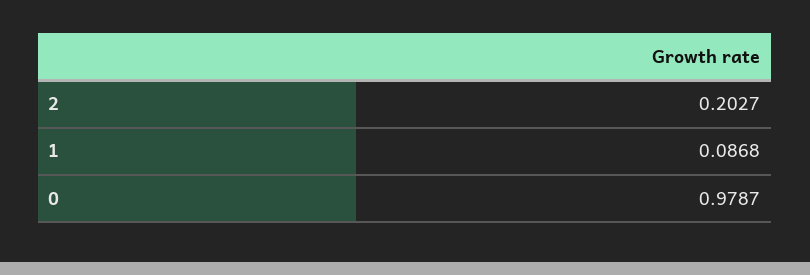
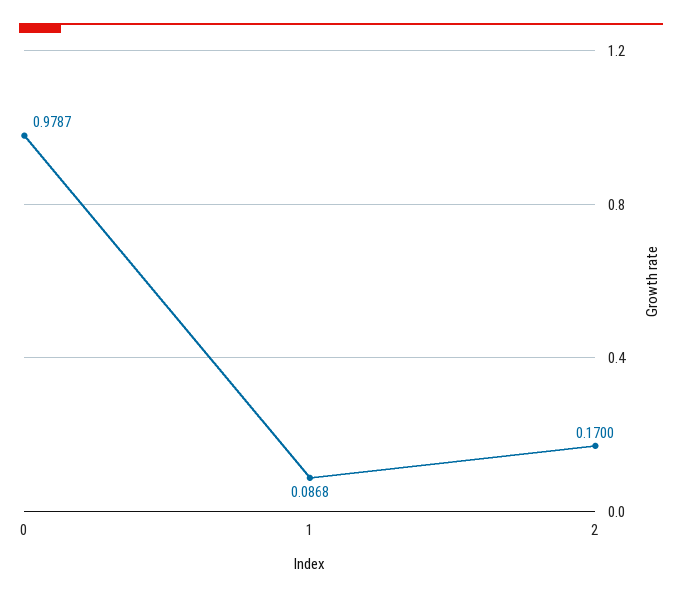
2: 0.2027 -> 0.17

